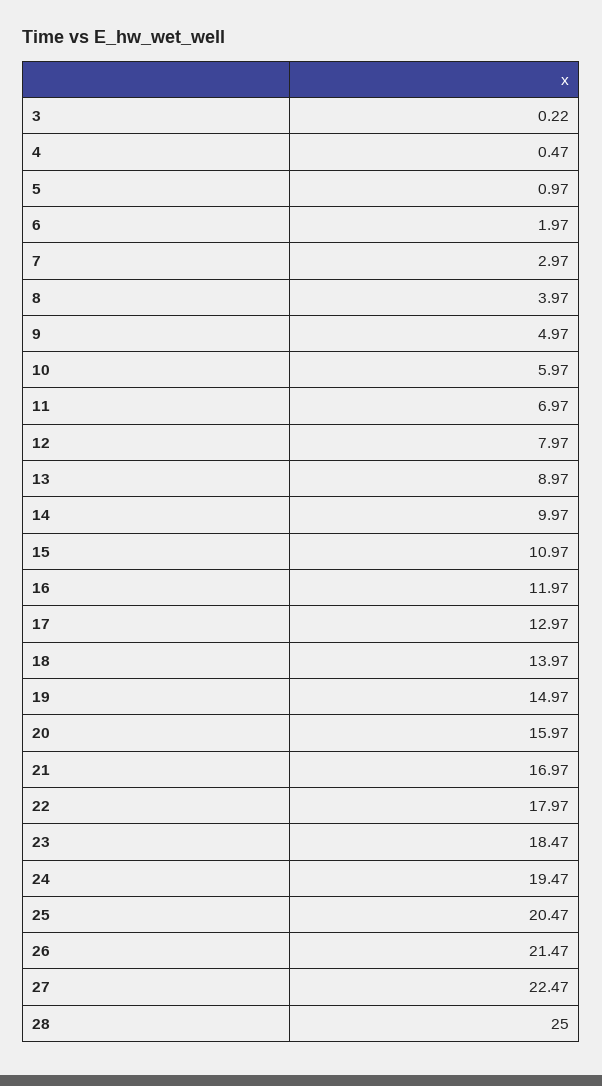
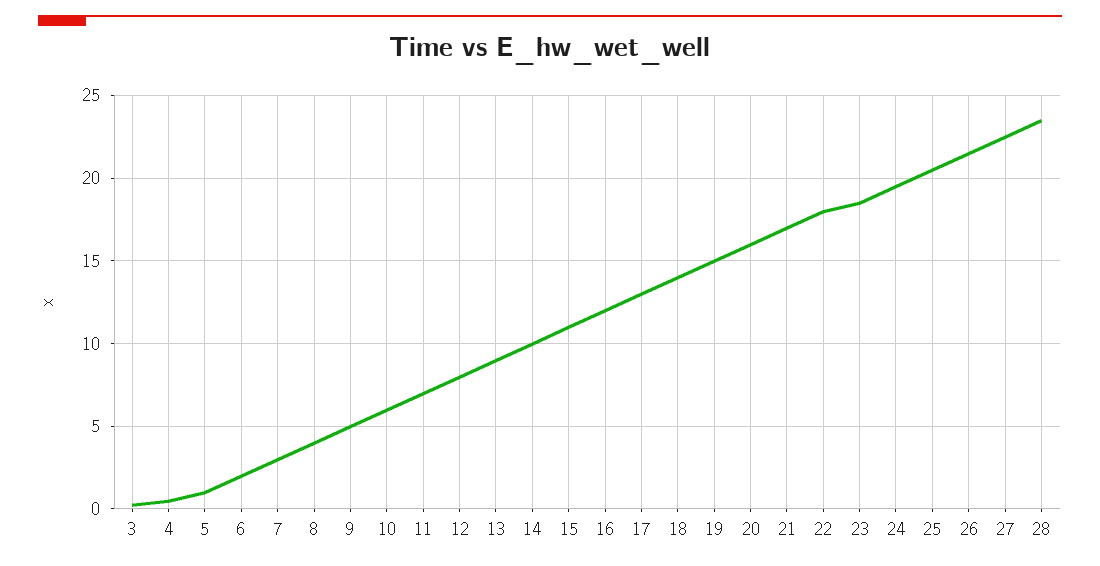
28: 25 -> 23.5

